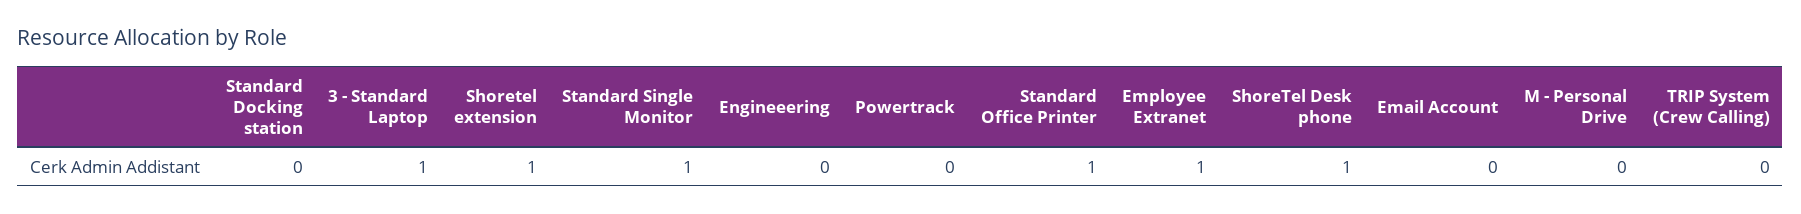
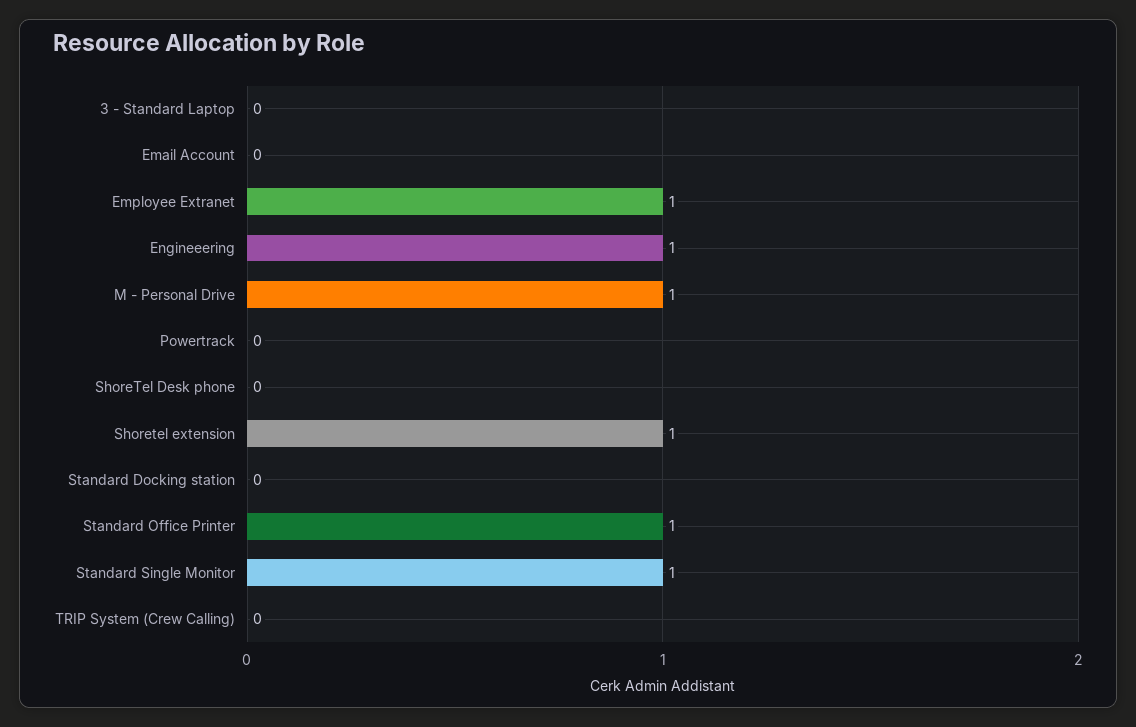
3 - Standard Laptop: 1 -> 0
Engineeering: 0 -> 1
ShoreTel Desk phone: 1 -> 0
M - Personal Drive: 0 -> 1

